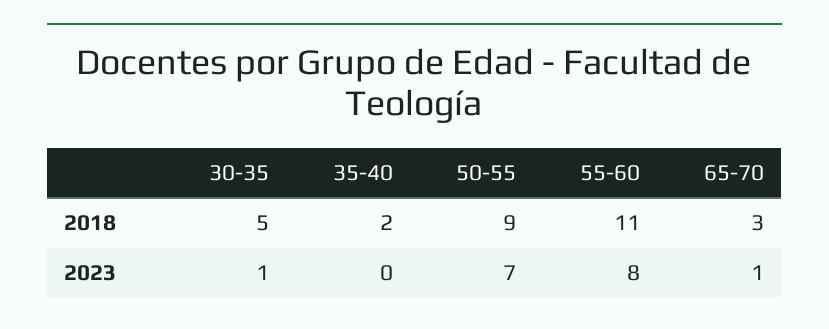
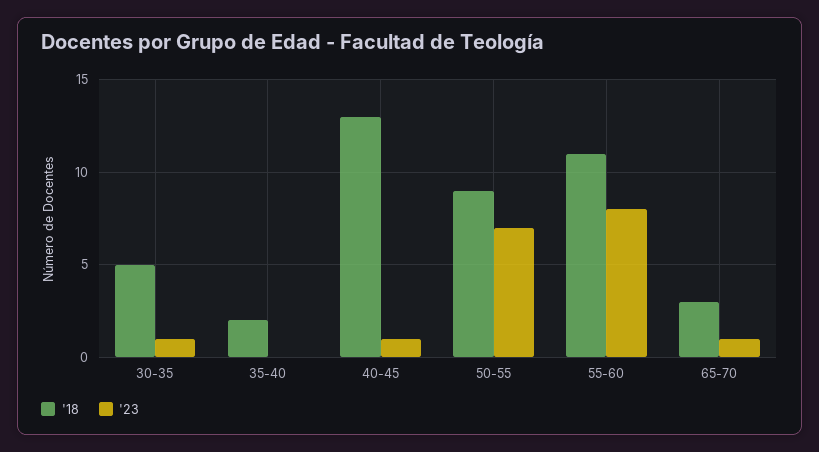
2018, 40-45: none -> 13
2023, 40-45: none -> 1

